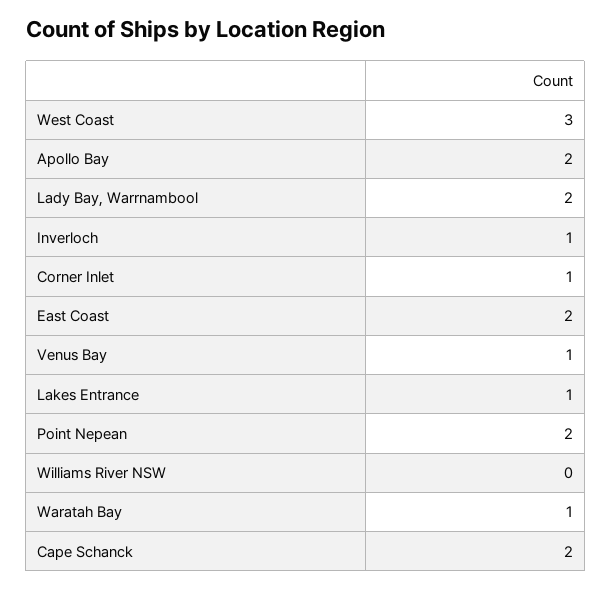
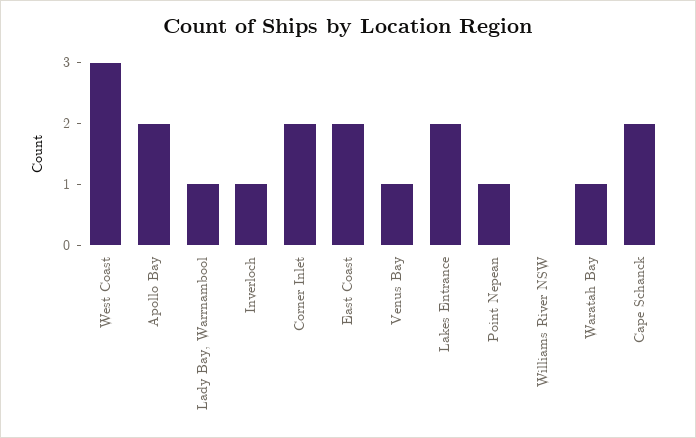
Lady Bay, Warrnambool: 2 -> 1
Corner Inlet: 1 -> 2
Lakes Entrance: 1 -> 2
Point Nepean: 2 -> 1

